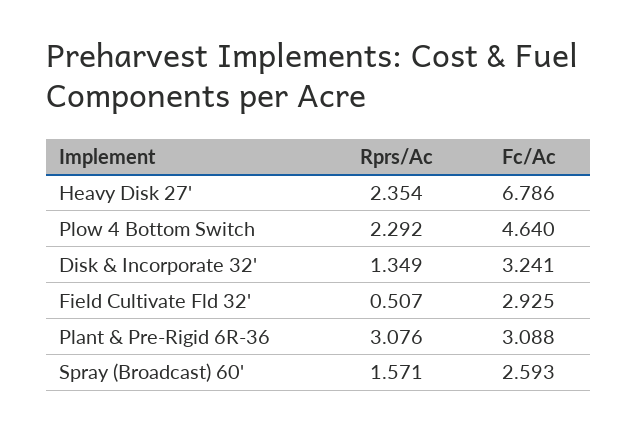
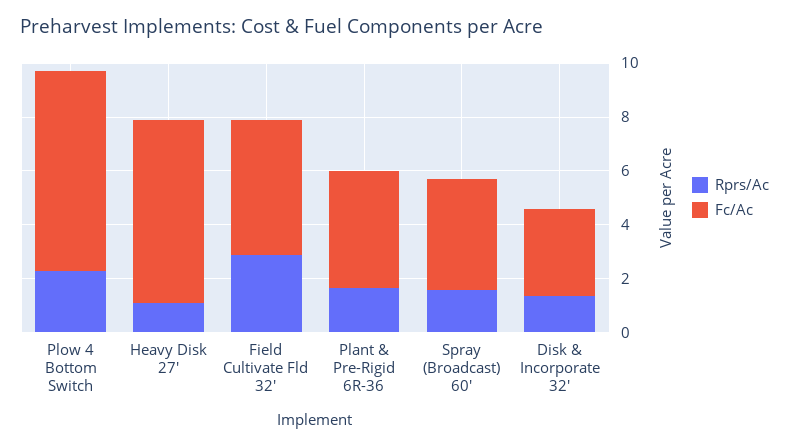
Rprs/Ac, Heavy Disk 27': 2.354 -> 1
Fc/Ac, Plow 4 Bottom Switch: 4.64 -> 7.5
Rprs/Ac, Field Cultivate Fld 32': 0.507 -> 3
Fc/Ac, Field Cultivate Fld 32': 2.925 -> 5
Rprs/Ac, Plant & Pre-Rigid 6R-36: 3.076 -> 1.5
Fc/Ac, Plant & Pre-Rigid 6R-36: 3.088 -> 4.5
Fc/Ac, Spray (Broadcast) 60': 2.593 -> 4

